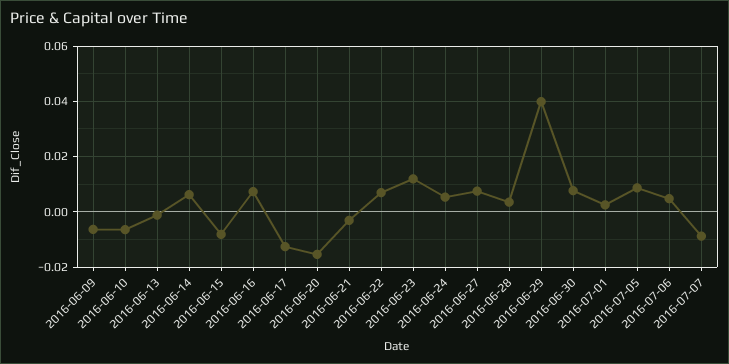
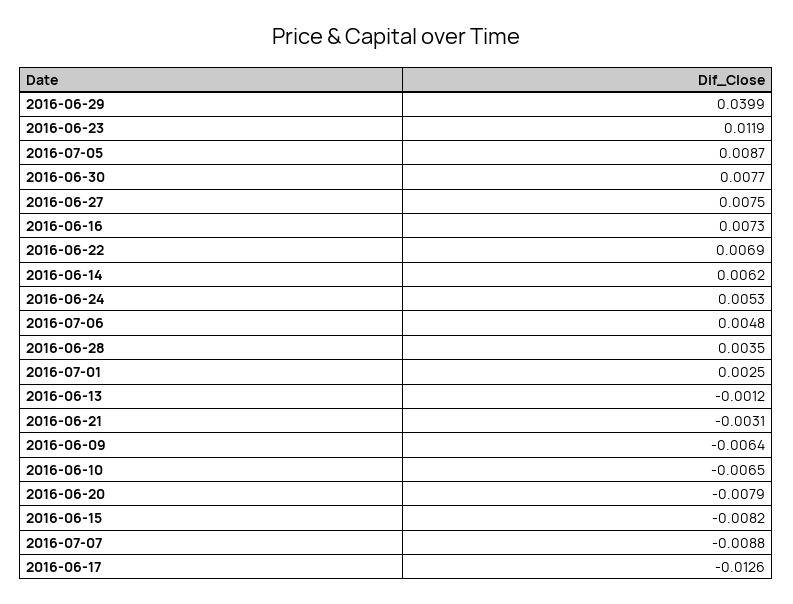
2016-06-20: -0.015 -> -0.0079

